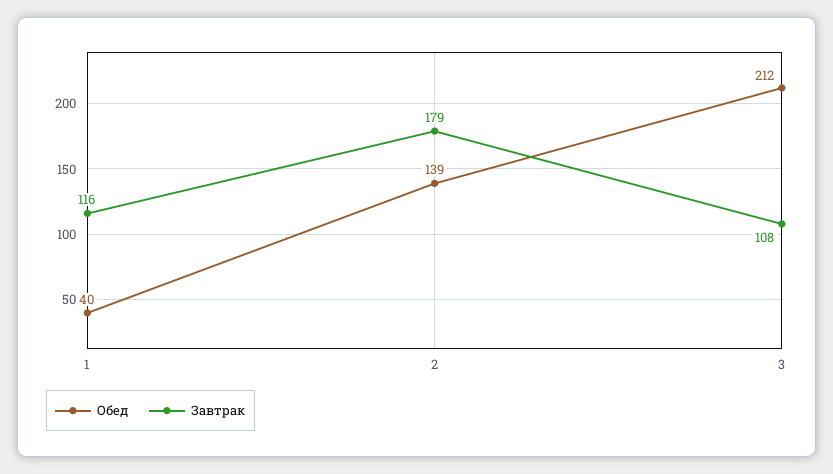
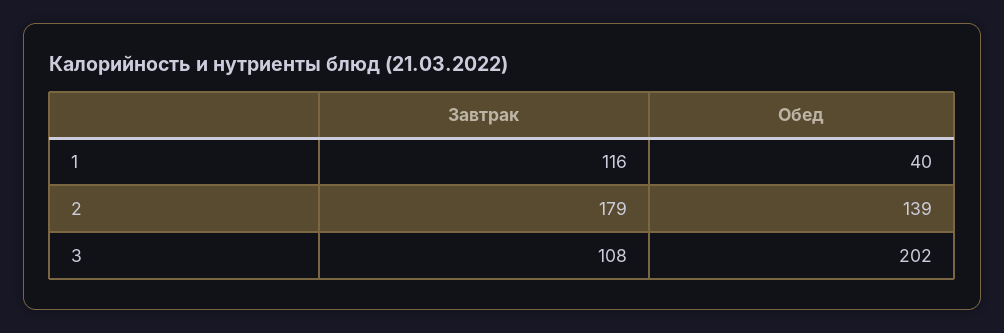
Обед, 3: 212 -> 202

